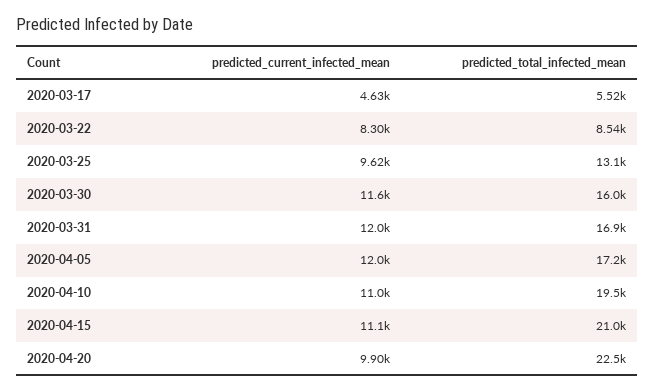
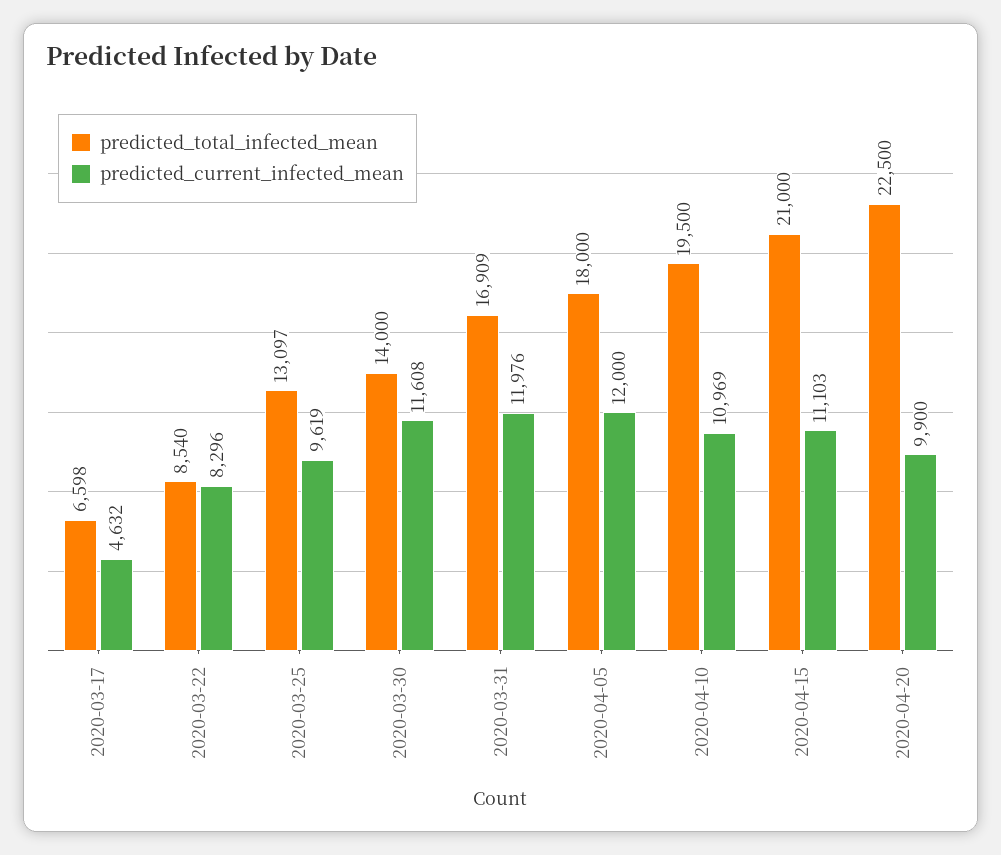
predicted_total_infected_mean, 2020-03-17: 5520 -> 6598
predicted_total_infected_mean, 2020-03-30: 16000 -> 14000
predicted_total_infected_mean, 2020-04-05: 17200 -> 18000

